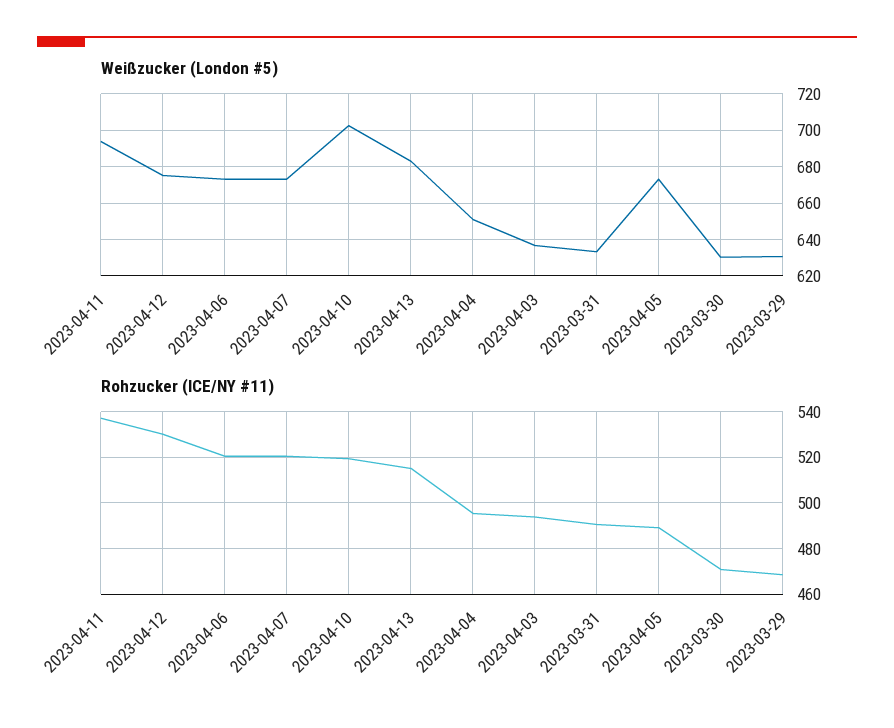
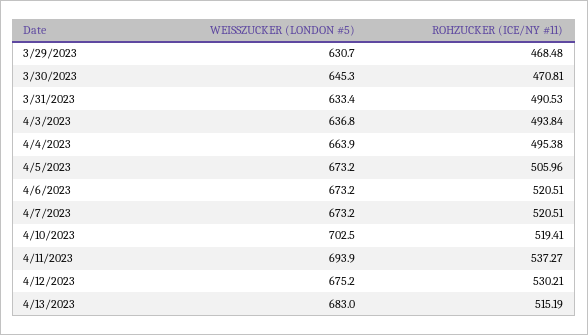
Weißzucker (London #5), 2023-04-04: 650 -> 663.9
Weißzucker (London #5), 2023-03-30: 630 -> 645.3
Rohzucker (ICE/NY #11), 2023-04-05: 490 -> 505.96

